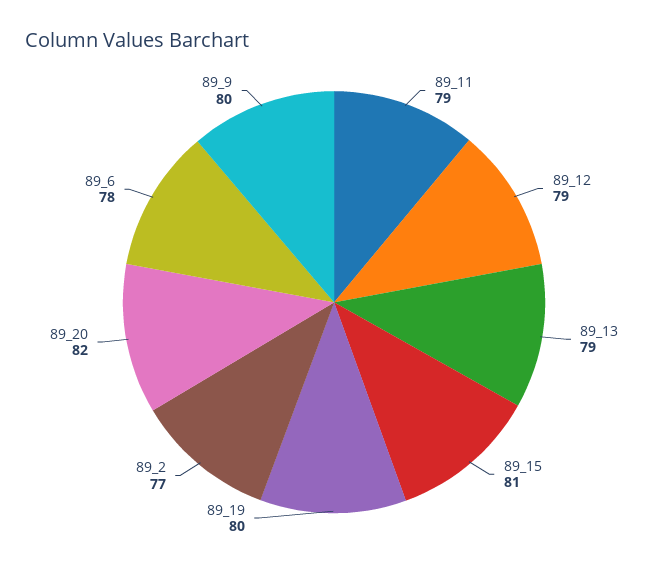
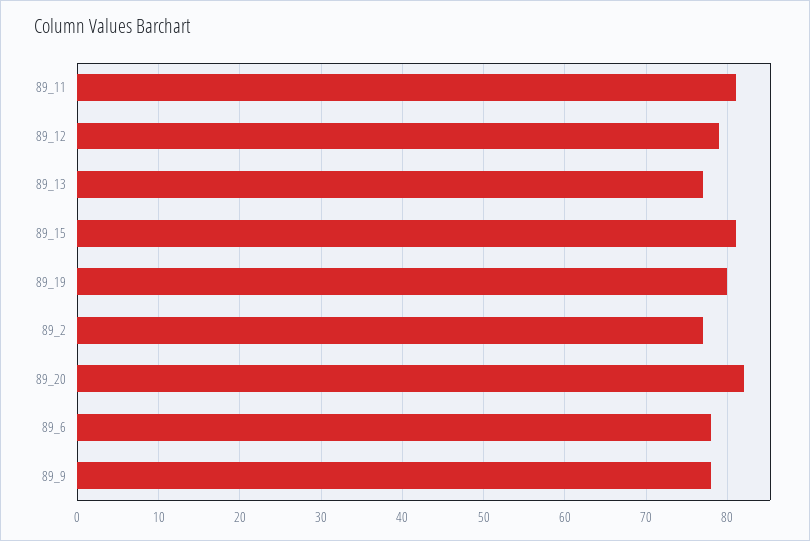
89_11: 79 -> 81
89_13: 79 -> 77
89_9: 80 -> 78

